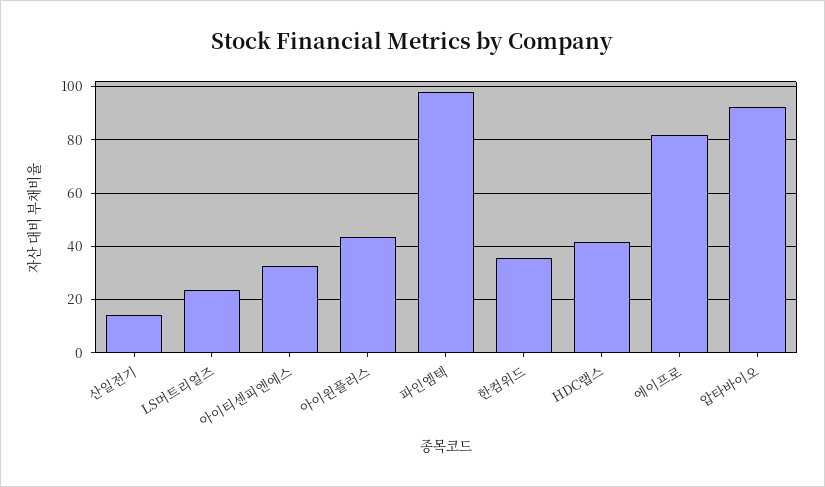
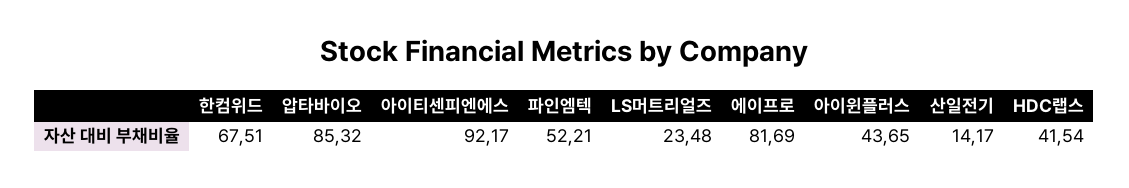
아이티센피엔에스: 32.5 -> 92.17
파인엠텍: 97.5 -> 52.21
한컴위드: 35 -> 67.51
압타바이오: 92.5 -> 85.32

